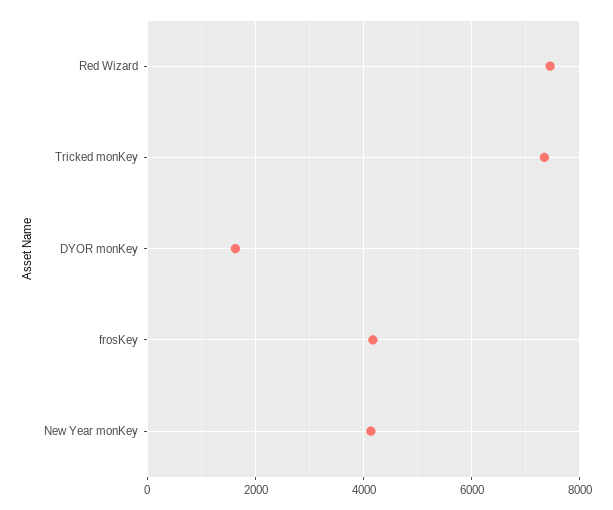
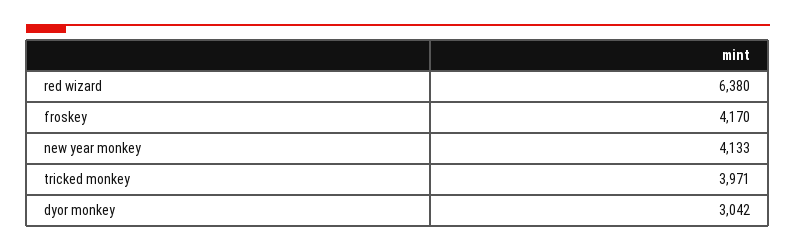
Red Wizard: 7400 -> 6380
Tricked monKey: 7400 -> 3971
DYOR monKey: 1600 -> 3042

